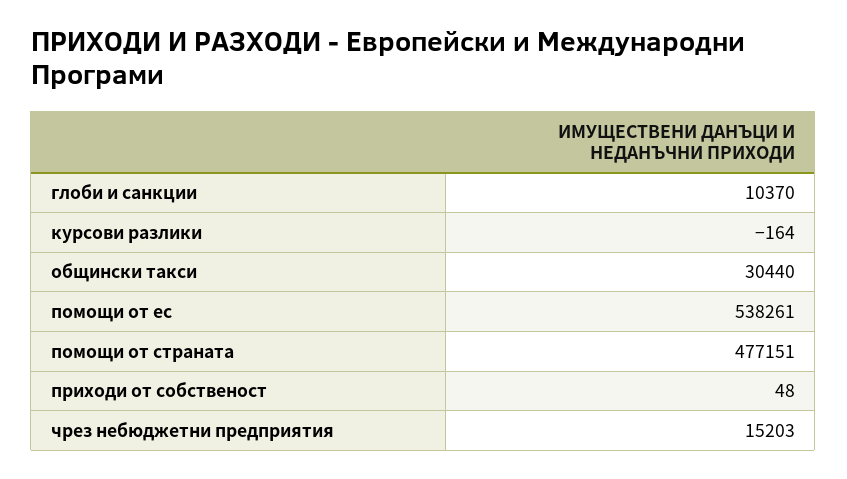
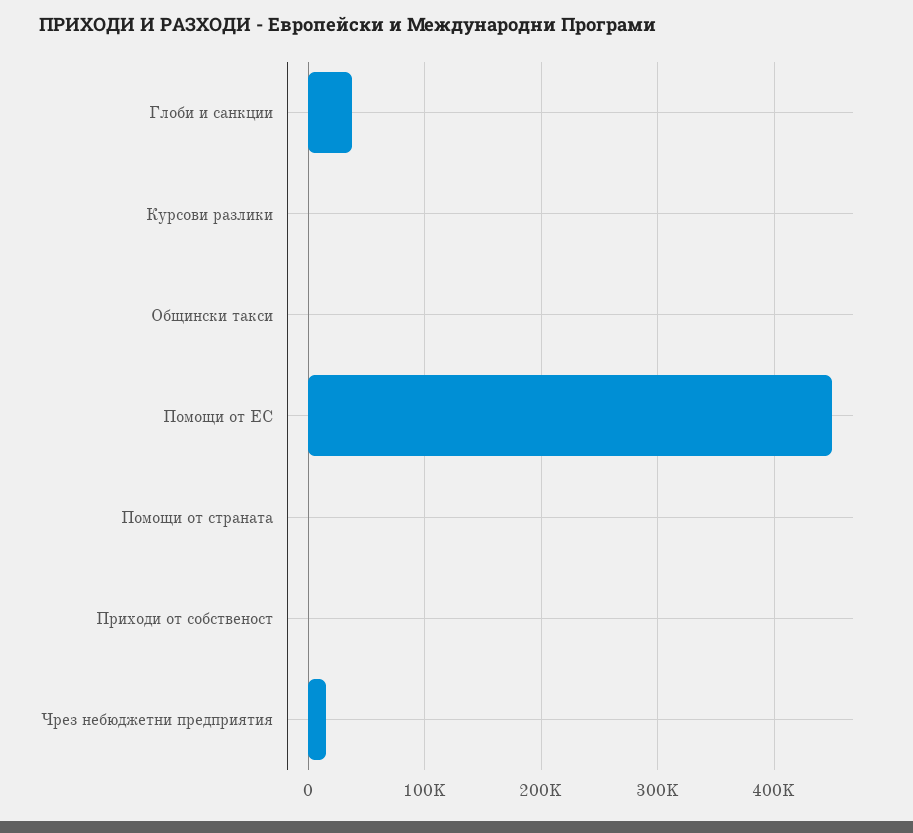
глоби и санкции: 10370 -> 40000
общински такси: 30440 -> 0
помощи от ес: 538261 -> 450000
помощи от страната: 477151 -> 0

